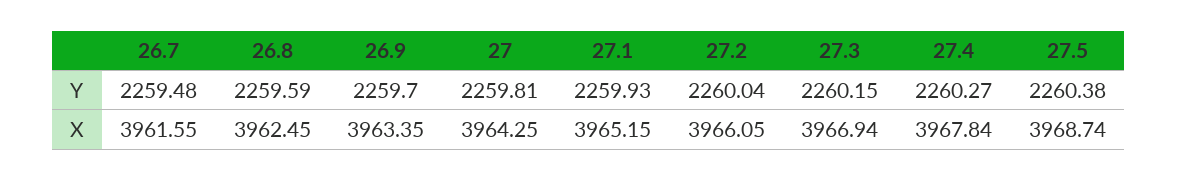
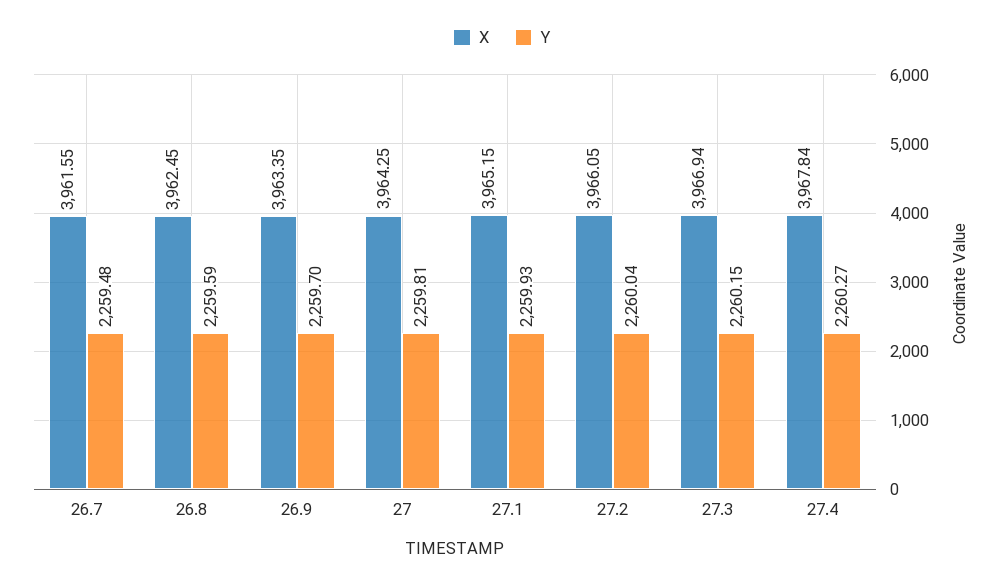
Y, 27.5: 2260.38 -> none
X, 27.5: 3968.74 -> none

